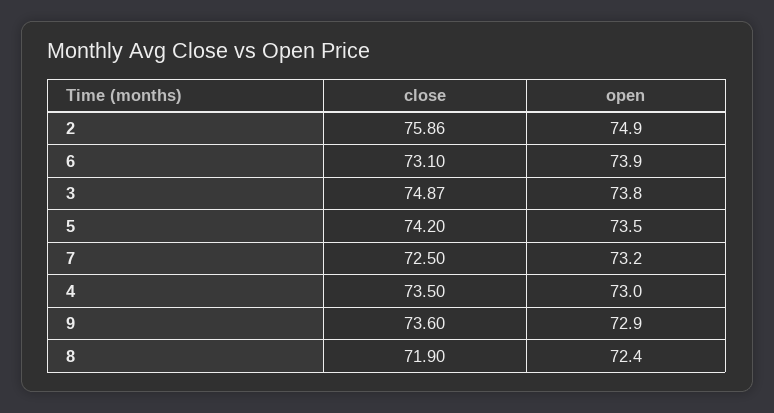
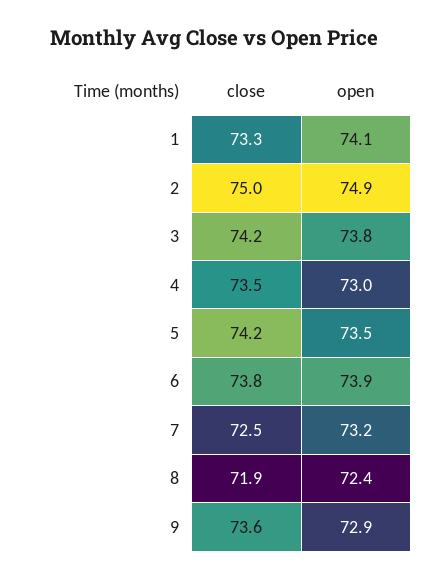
close, 2: 75.86 -> 75
close, 6: 73.1 -> 73.8
close, 3: 74.87 -> 74.2
close, 1: none -> 73.3
open, 1: none -> 74.1

